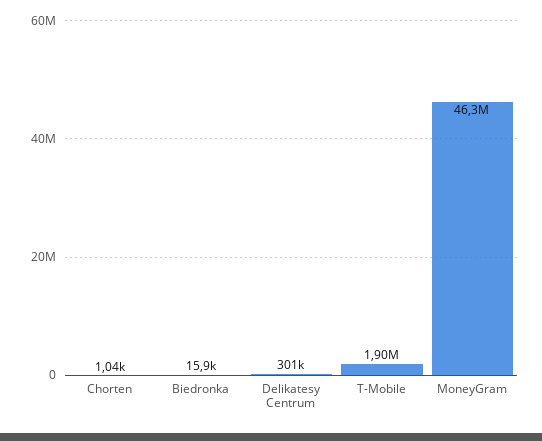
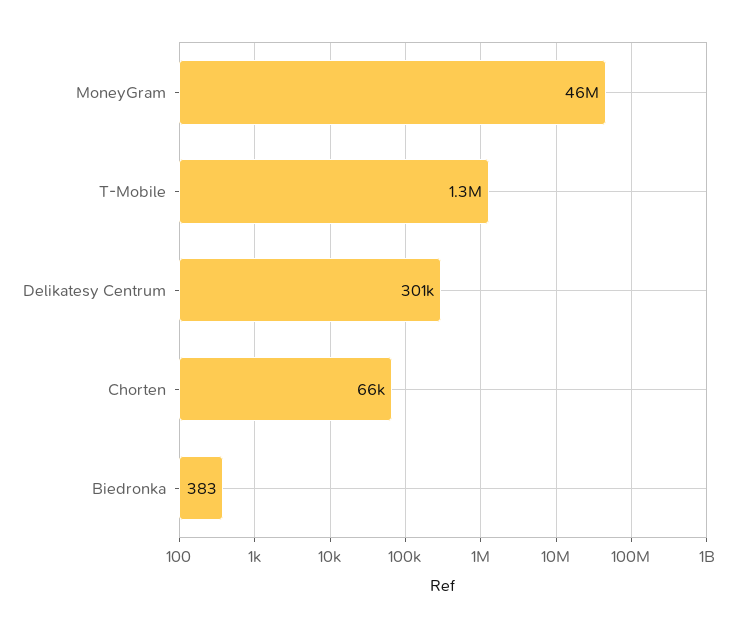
Chorten: 1040 -> 66000
Biedronka: 15900 -> 383
T-Mobile: 1900000 -> 1300000

